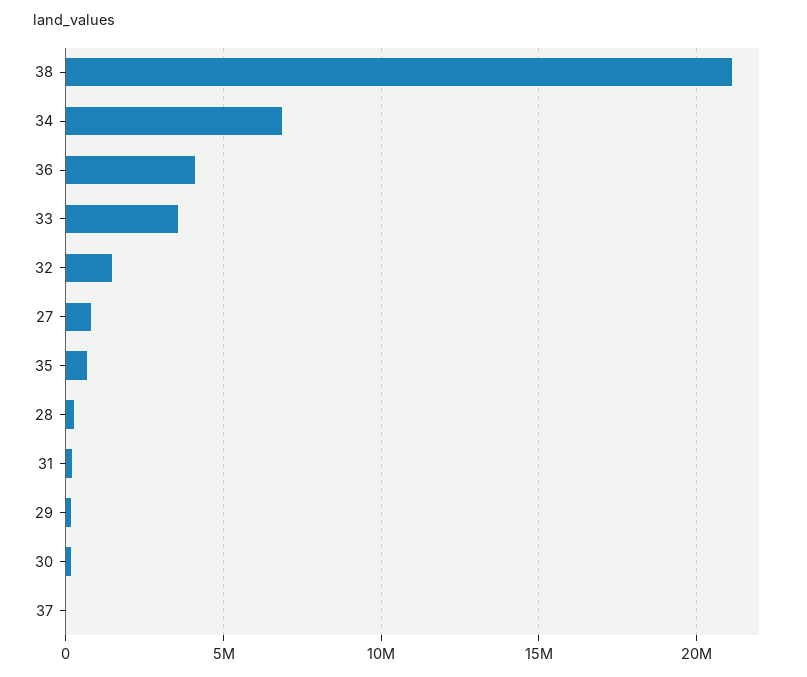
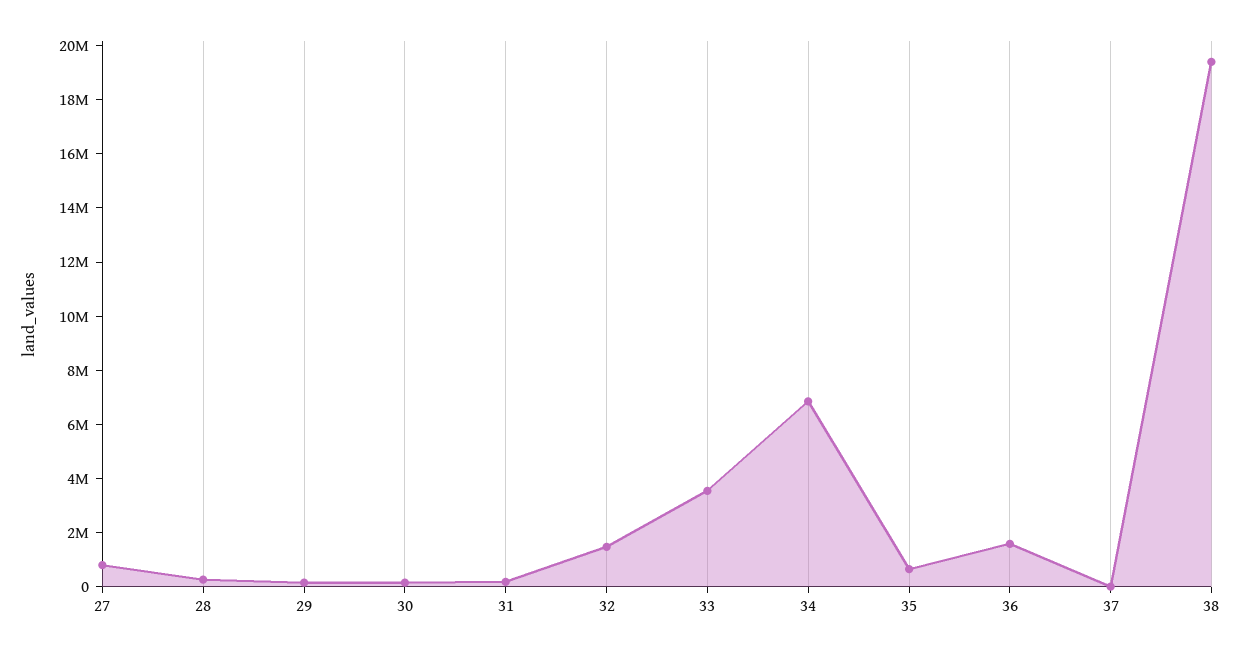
38: 21000000 -> 19500000
36: 4000000 -> 1500000

